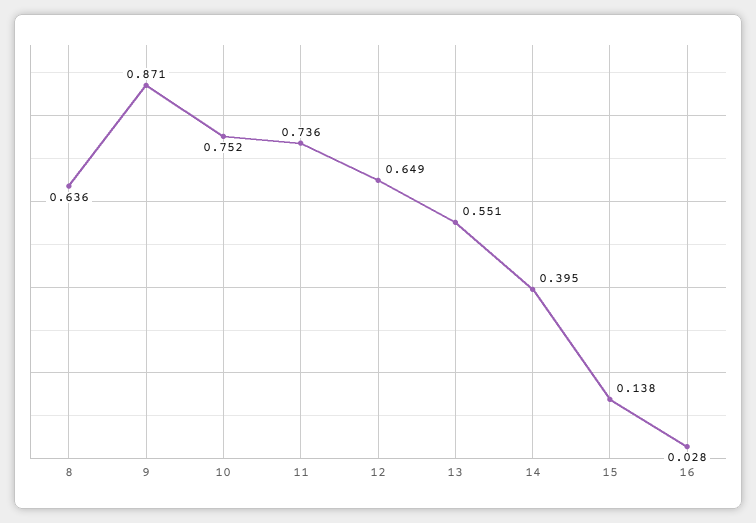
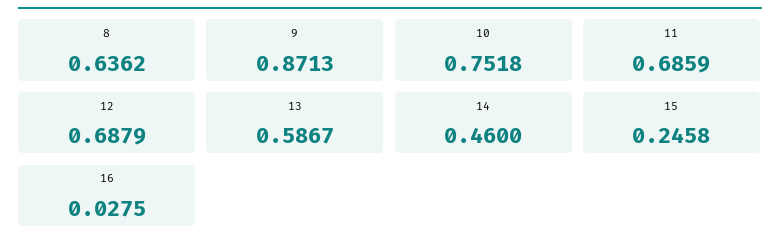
11: 0.736 -> 0.6859
12: 0.649 -> 0.6879
13: 0.551 -> 0.5867
14: 0.395 -> 0.46
15: 0.138 -> 0.2458

